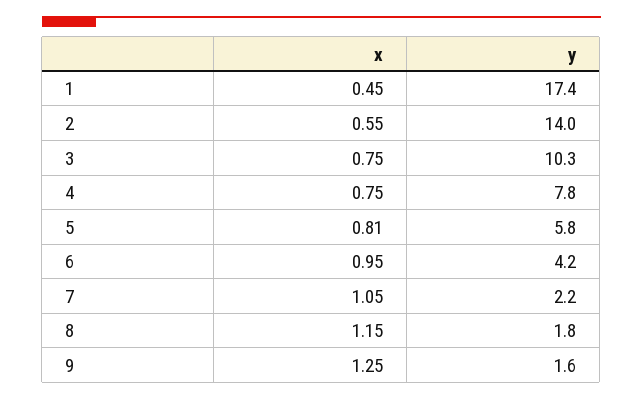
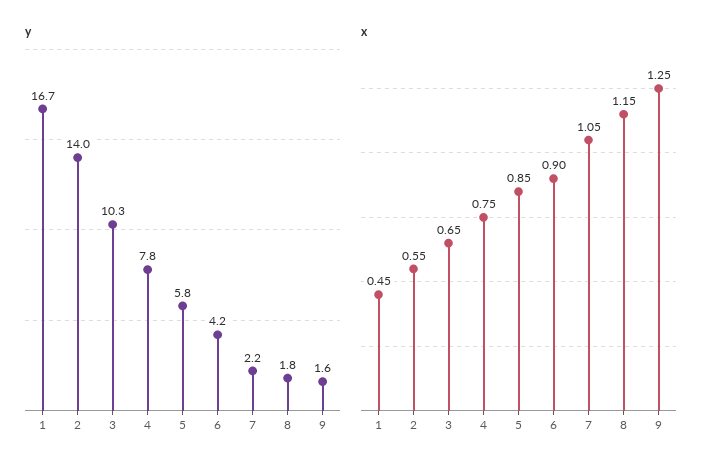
y, 1: 17.4 -> 16.7
x, 3: 0.75 -> 0.65
x, 5: 0.81 -> 0.85
x, 6: 0.95 -> 0.9

